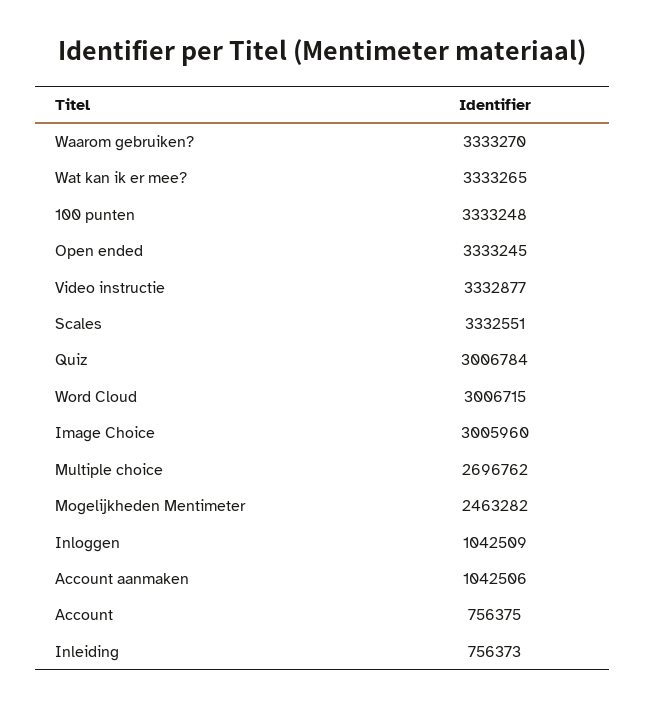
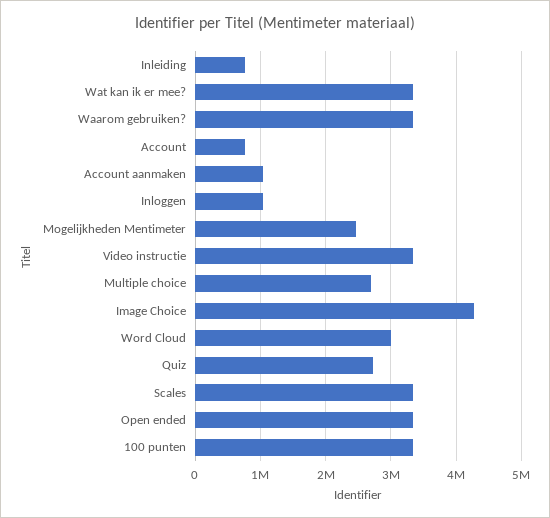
Quiz: 3006784 -> 2700000
Image Choice: 3005960 -> 4300000

